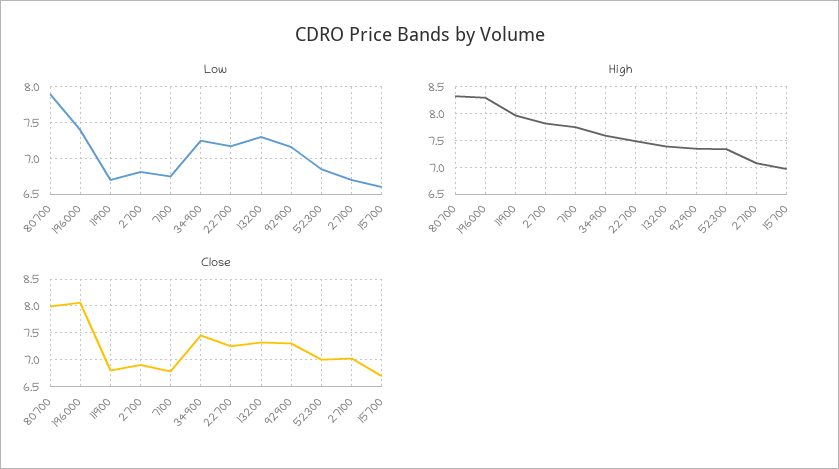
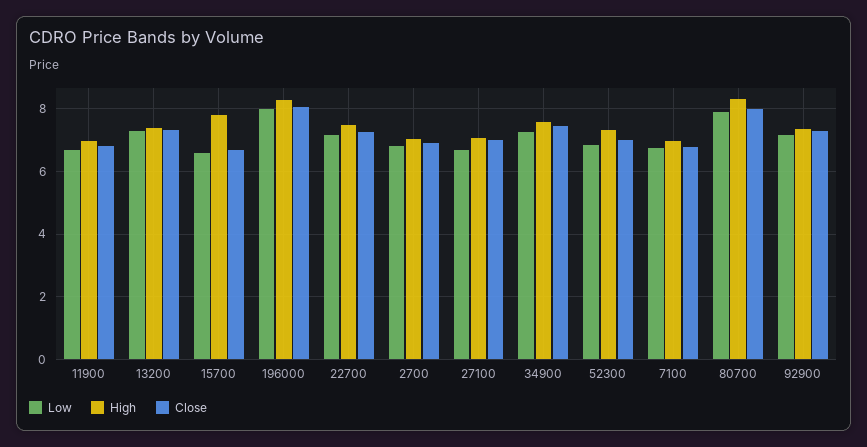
Low, 196000: 7.4 -> 8
High, 11900: 8 -> 7
High, 2700: 7.75 -> 7
High, 7100: 7.75 -> 7
High, 15700: 7 -> 7.8

